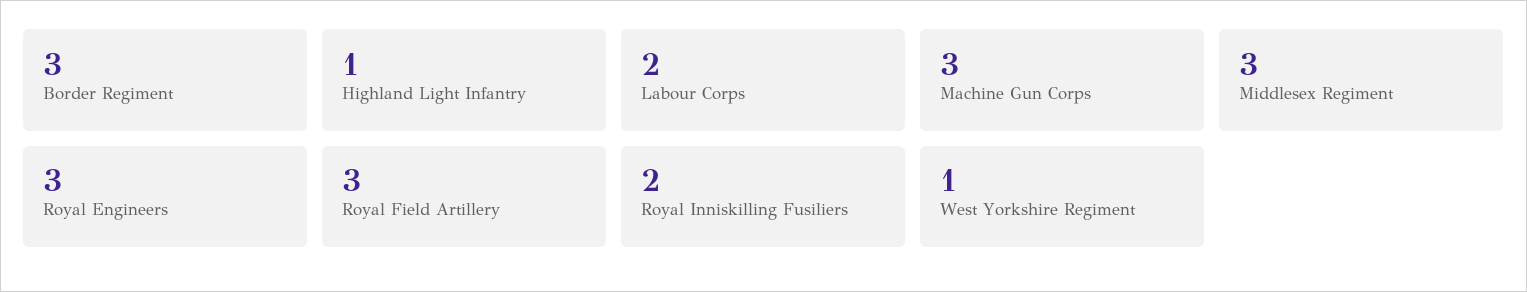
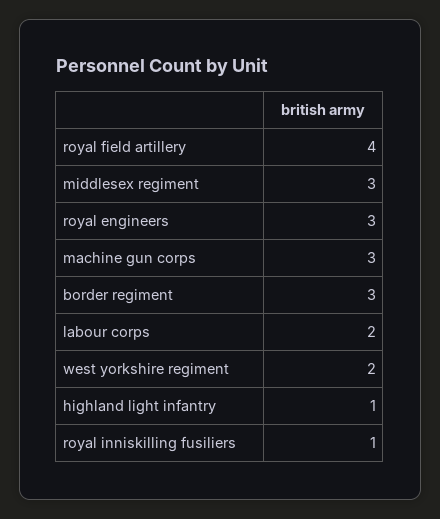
Royal Field Artillery: 3 -> 4
Royal Inniskilling Fusiliers: 2 -> 1
West Yorkshire Regiment: 1 -> 2

